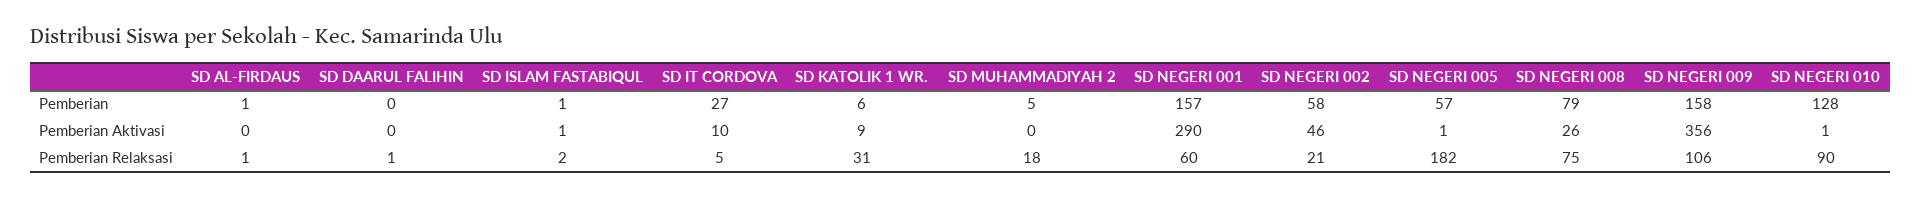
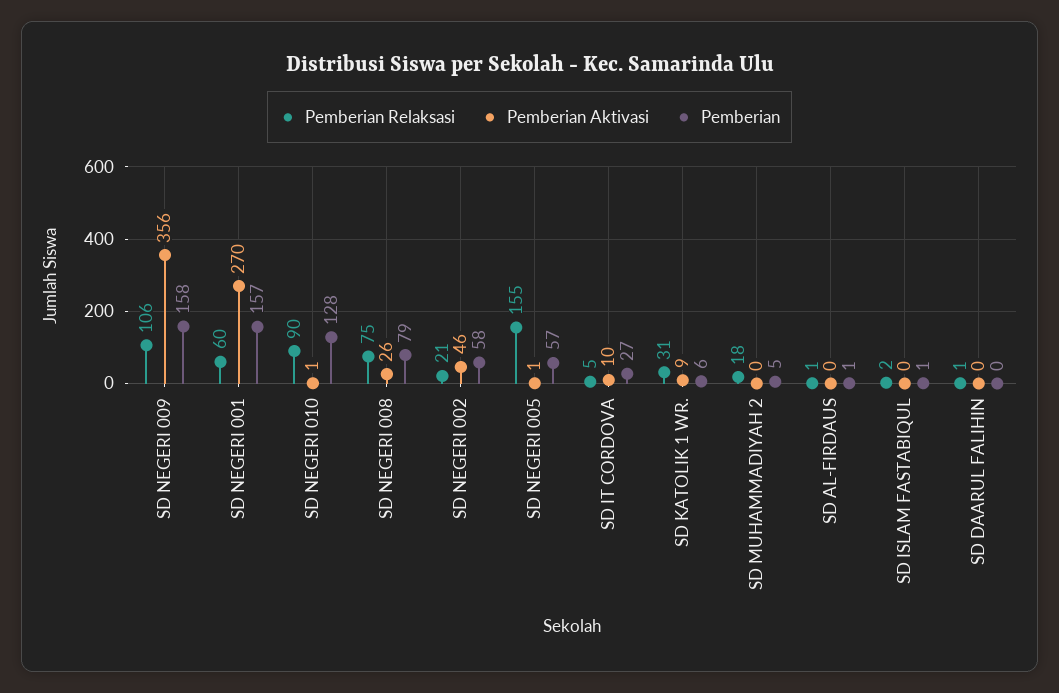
Pemberian Aktivasi, SD ISLAM FASTABIQUL: 1 -> 0
Pemberian Aktivasi, SD NEGERI 001: 290 -> 270
Pemberian Relaksasi, SD NEGERI 005: 182 -> 155

